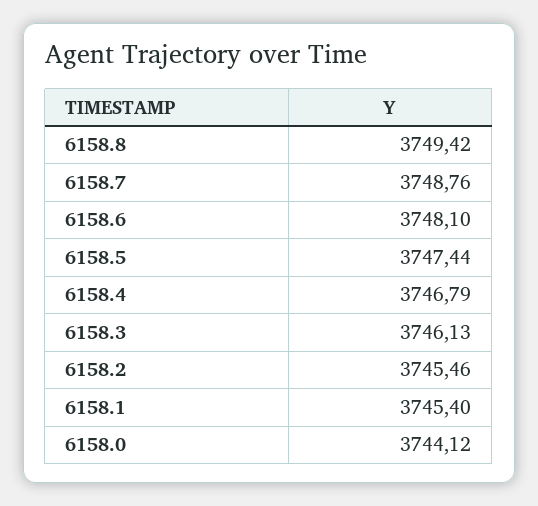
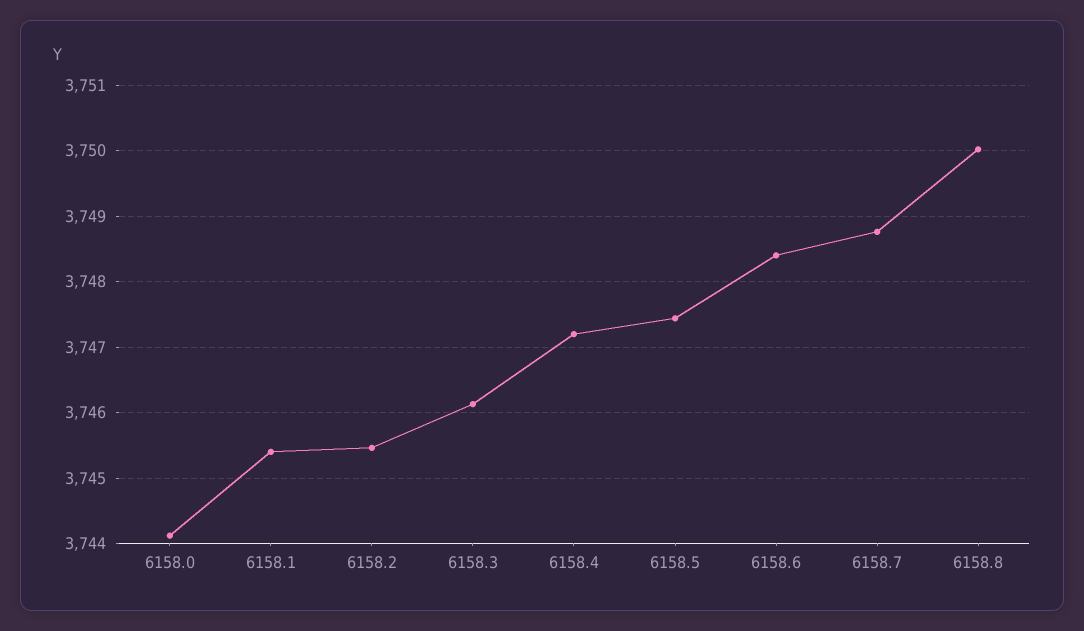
6158.8: 3749.42 -> 3750
6158.6: 3748.1 -> 3748.4
6158.4: 3746.79 -> 3747.2

